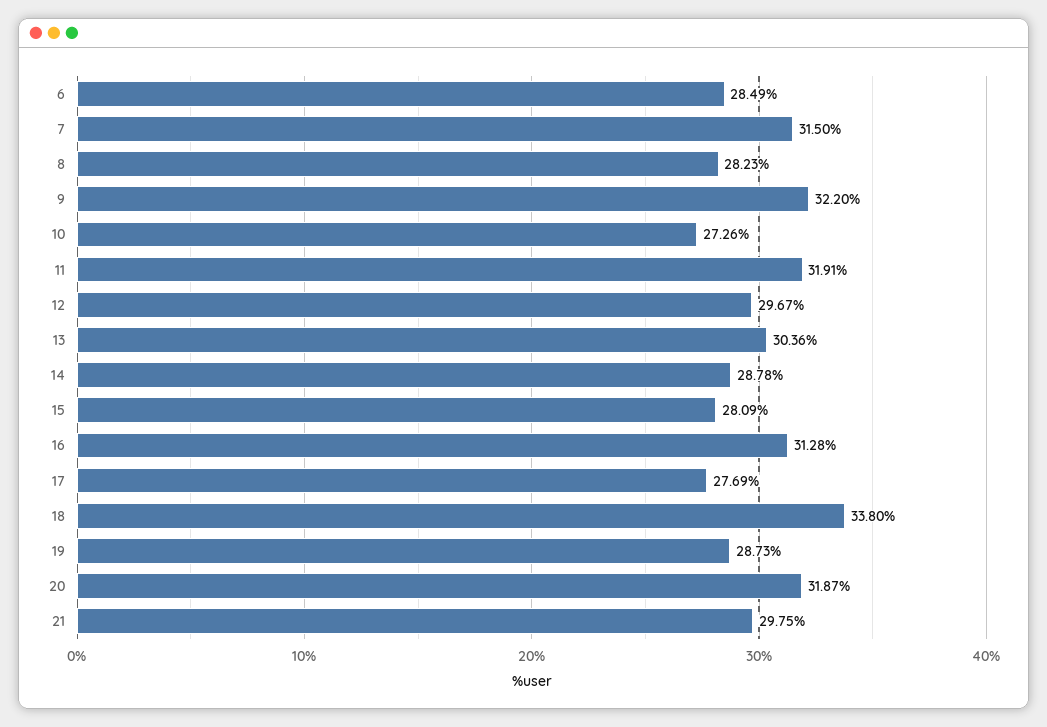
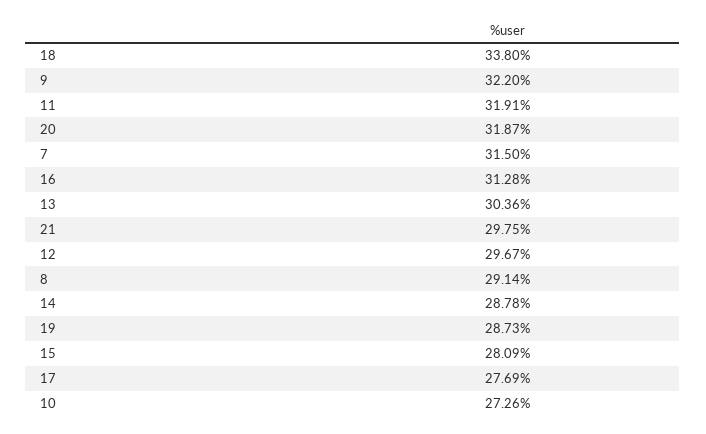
6: 28.49 -> none
8: 28.23 -> 29.14

